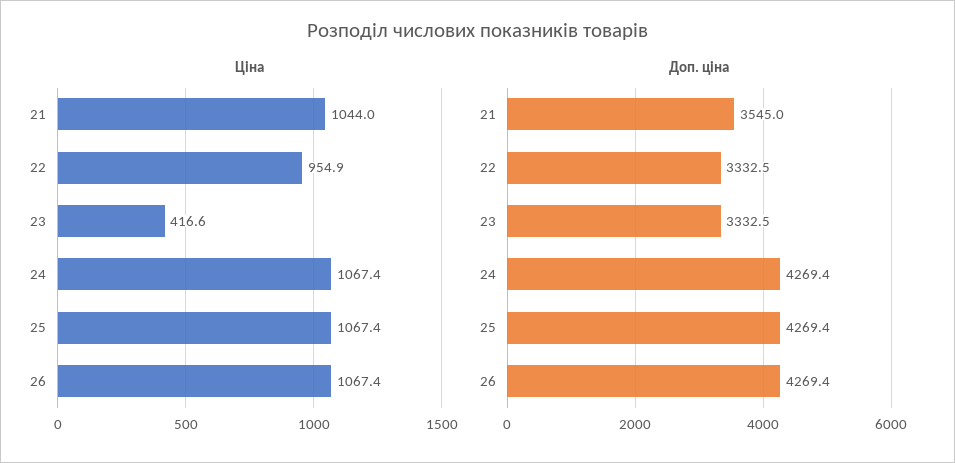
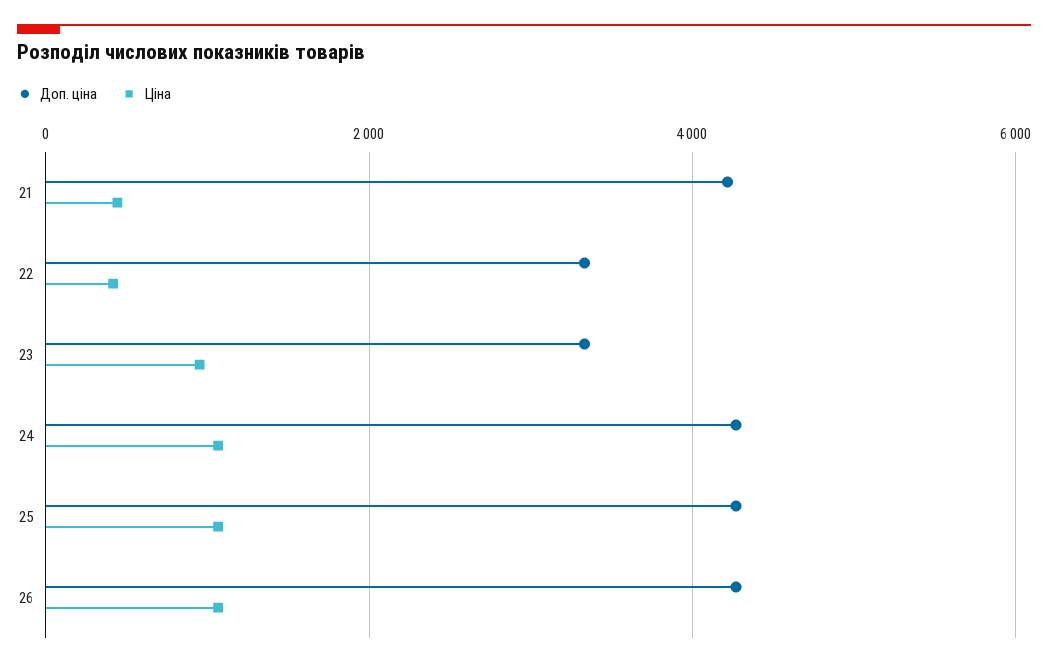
Ціна, 21: 1044 -> 400
Ціна, 22: 954.9 -> 400
Ціна, 23: 416.6 -> 1000
Доп. ціна, 21: 3545 -> 4200

